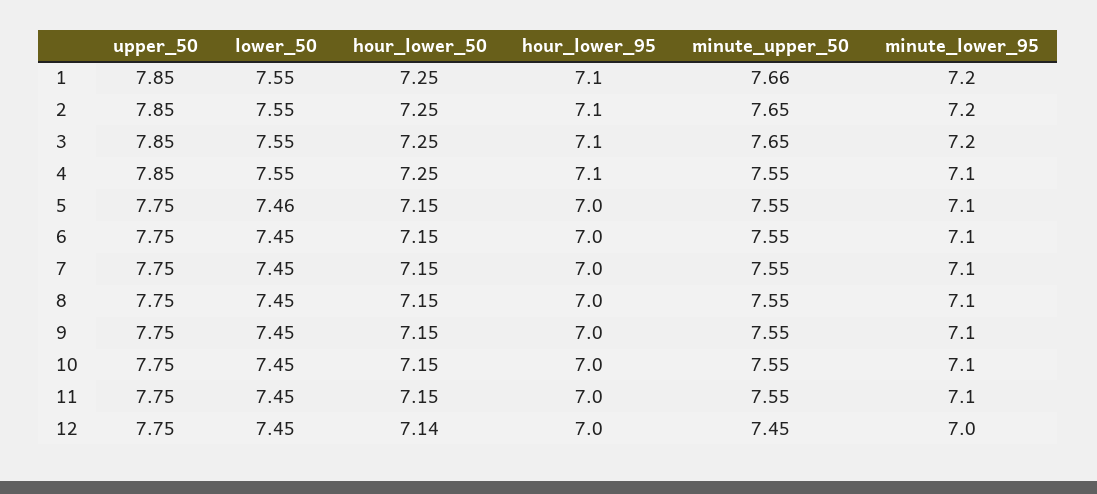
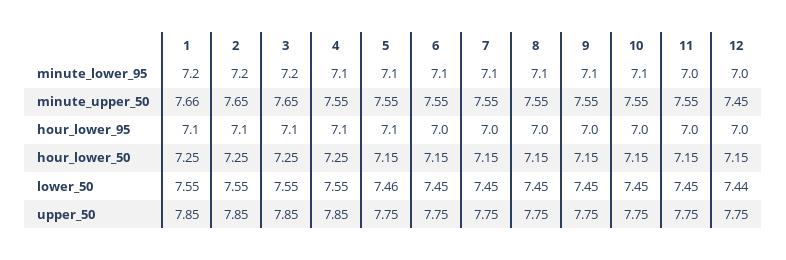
hour_lower_95, 5: 7 -> 7.1
minute_lower_95, 11: 7.1 -> 7
lower_50, 12: 7.45 -> 7.44
hour_lower_50, 12: 7.14 -> 7.15

